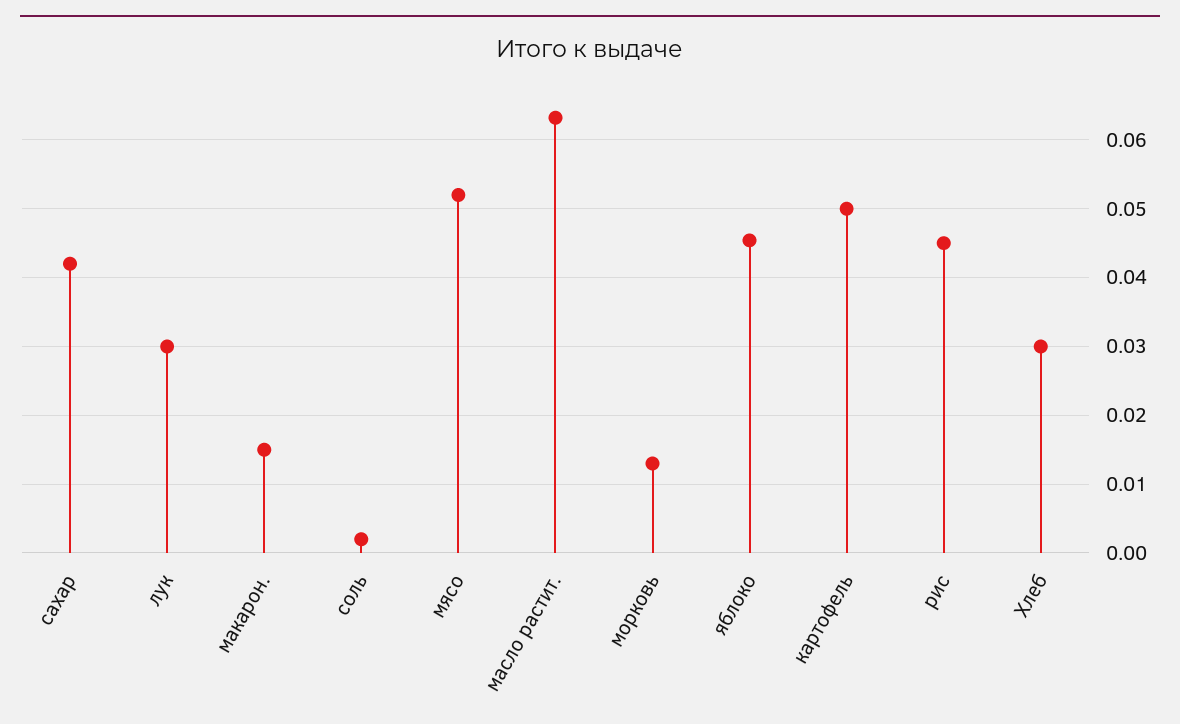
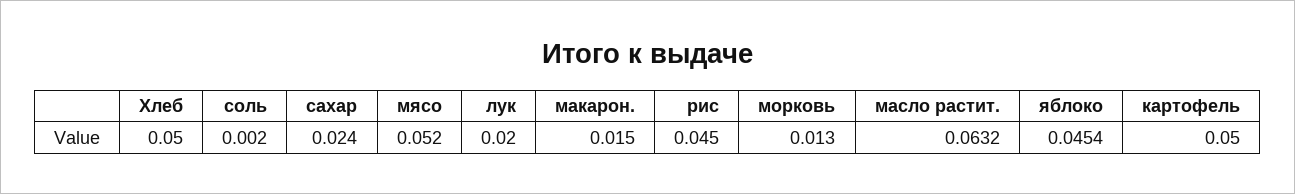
сахар: 0.042 -> 0.024
лук: 0.03 -> 0.02
Хлеб: 0.03 -> 0.05

